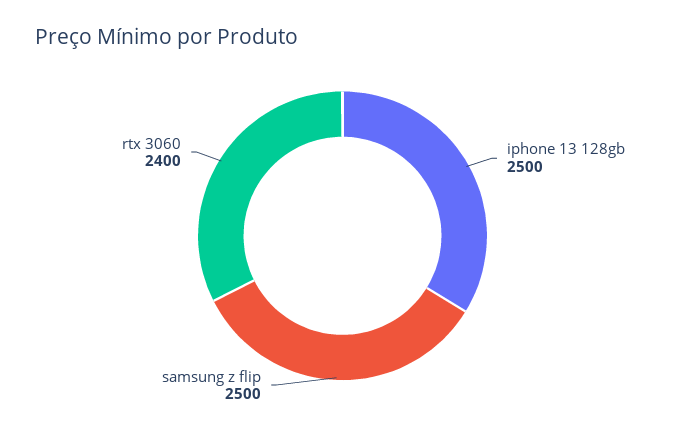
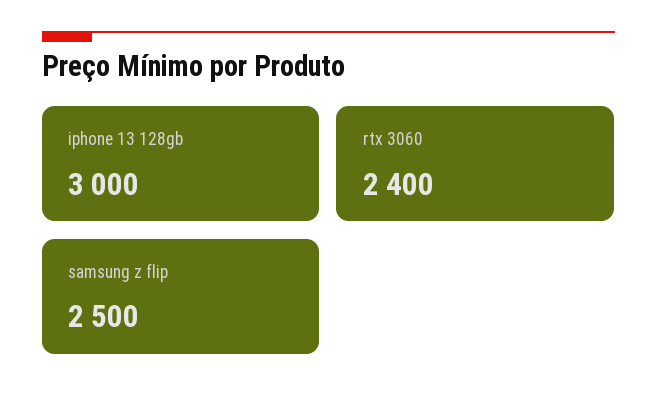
iphone 13 128gb: 2500 -> 3000

